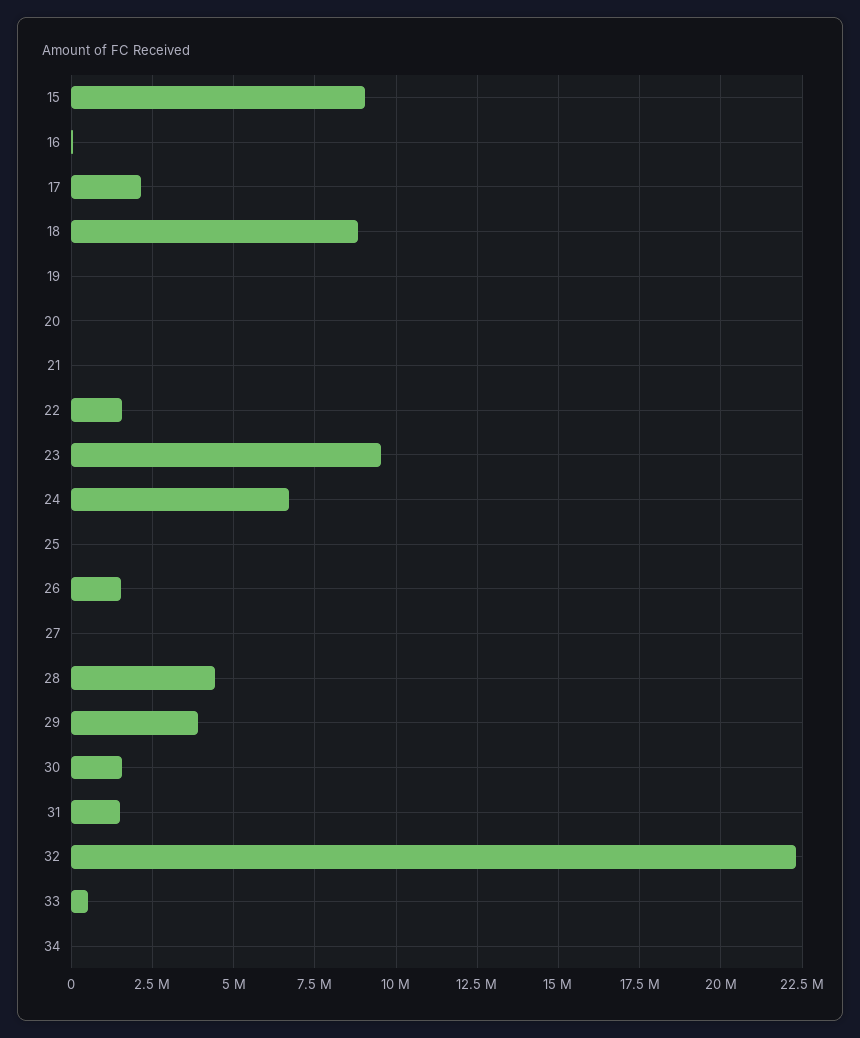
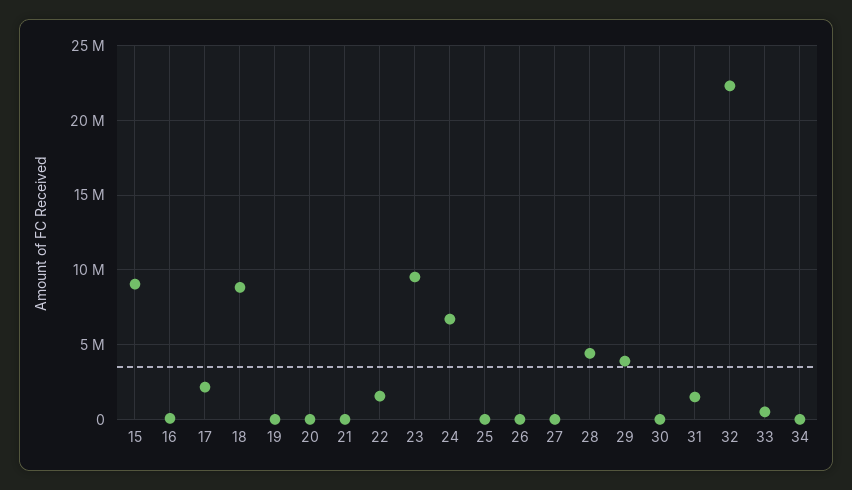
26: 1500000 -> 0
30: 1500000 -> 0

